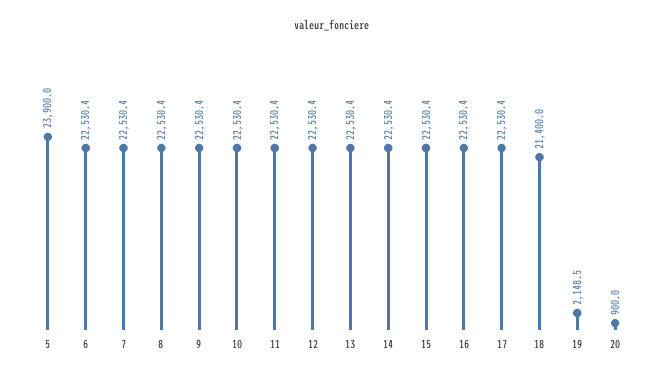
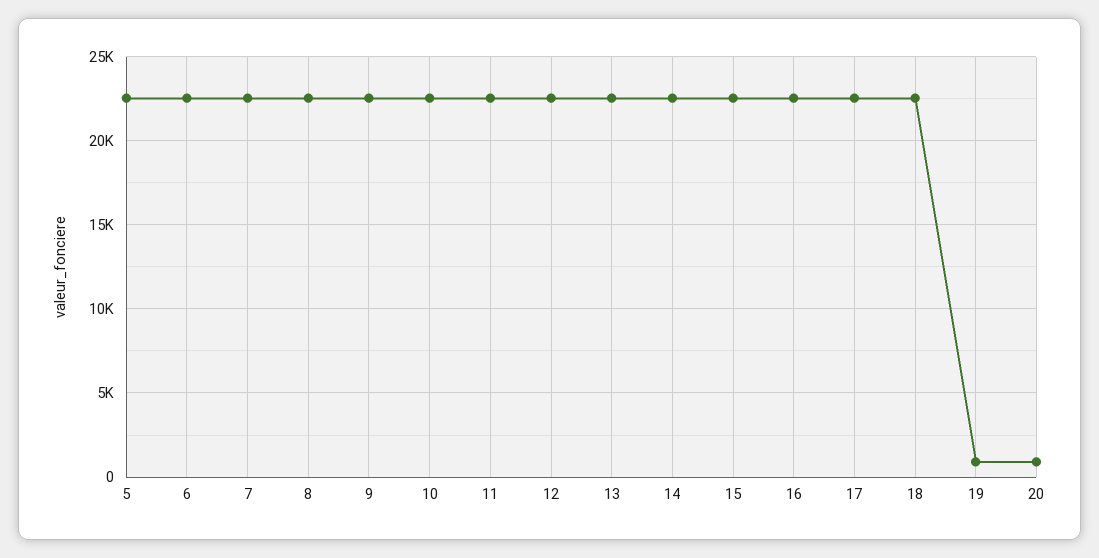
5: 23900 -> 22500
18: 21400 -> 22500
19: 2148.5 -> 1000

